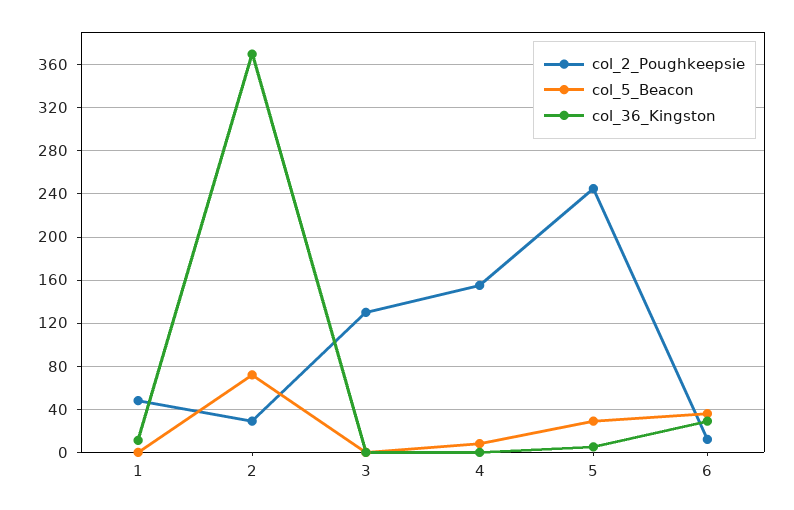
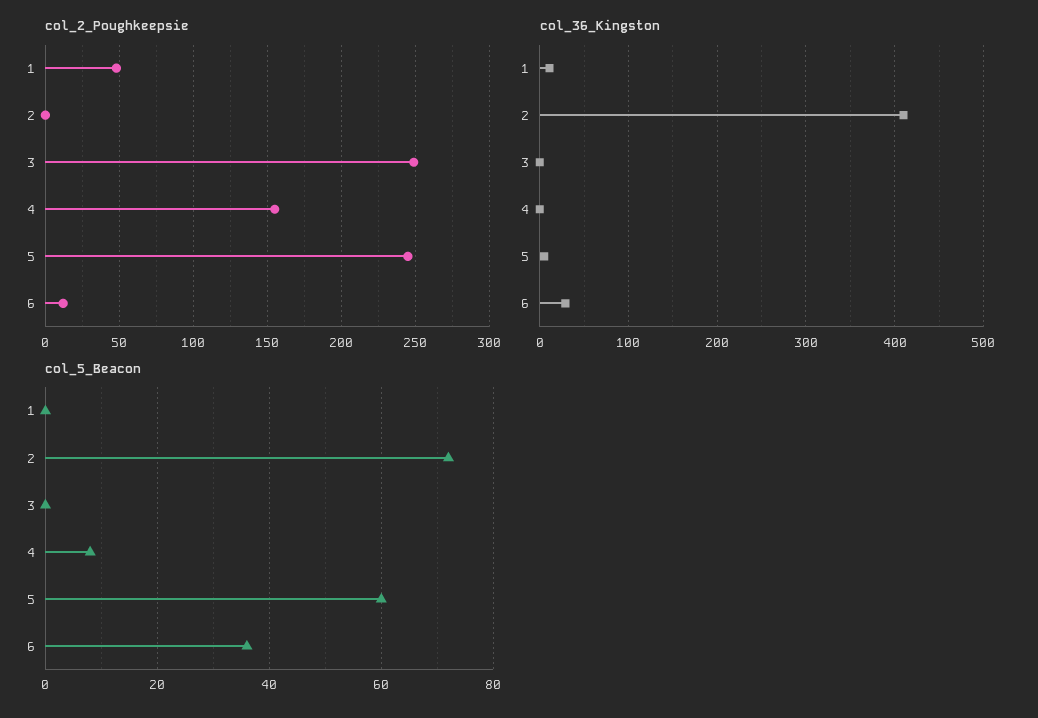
col_2_Poughkeepsie, 2: 30 -> 0
col_36_Kingston, 2: 370 -> 410
col_2_Poughkeepsie, 3: 130 -> 250
col_5_Beacon, 5: 30 -> 60

